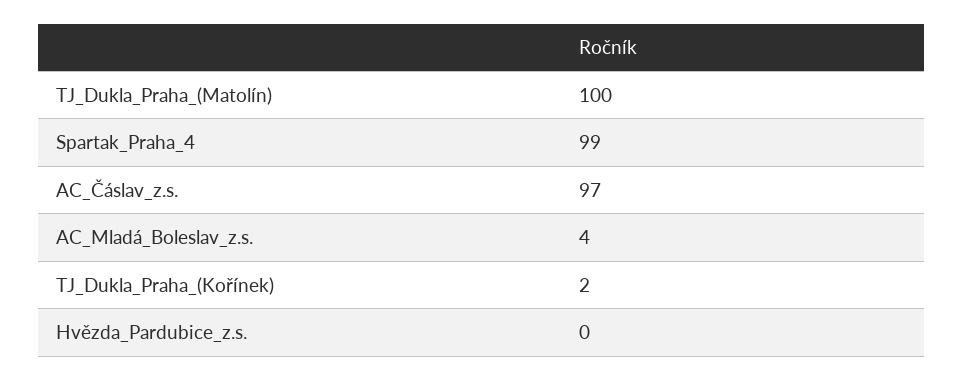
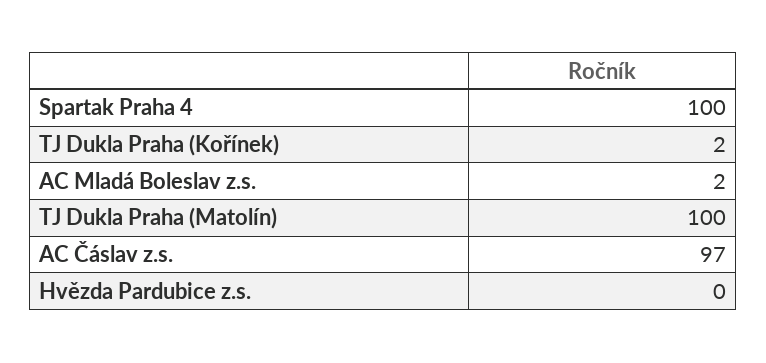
Spartak_Praha_4: 99 -> 100
AC_Mladá_Boleslav_z.s.: 4 -> 2

